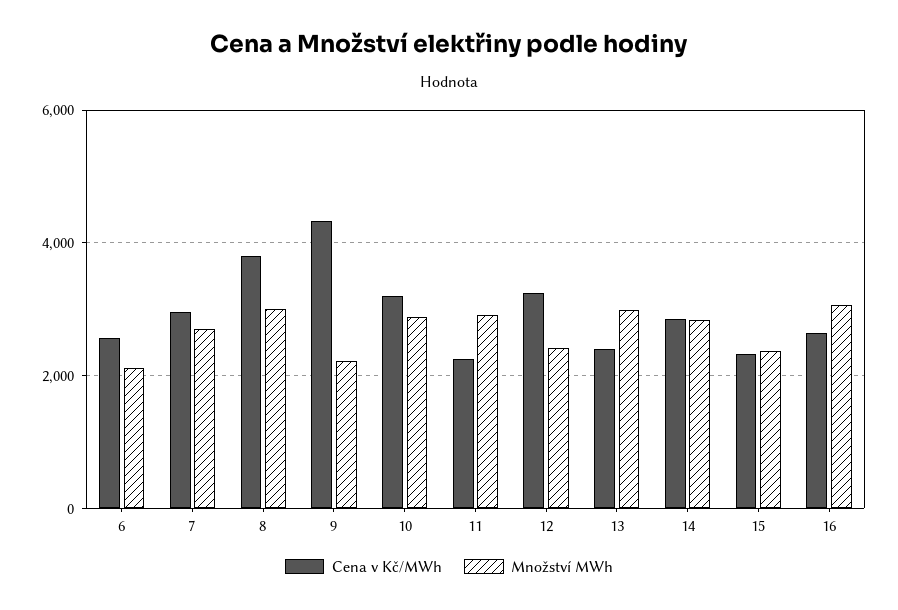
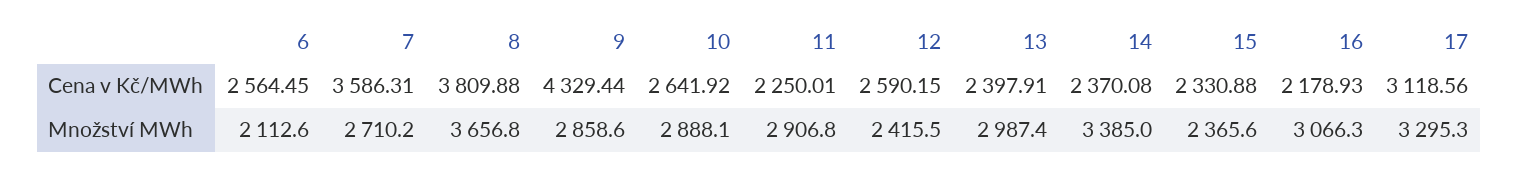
Cena v Kč/MWh, 7: 3000 -> 3586.31
Množství MWh, 8: 3000 -> 3656.8
Množství MWh, 9: 2200 -> 2858.6
Cena v Kč/MWh, 10: 3200 -> 2641.92
Cena v Kč/MWh, 12: 3200 -> 2590.15
Cena v Kč/MWh, 14: 2800 -> 2370.08
Množství MWh, 14: 2800 -> 3385
Cena v Kč/MWh, 16: 2600 -> 2178.93
Cena v Kč/MWh, 17: none -> 3118.56
Množství MWh, 17: none -> 3295.3

